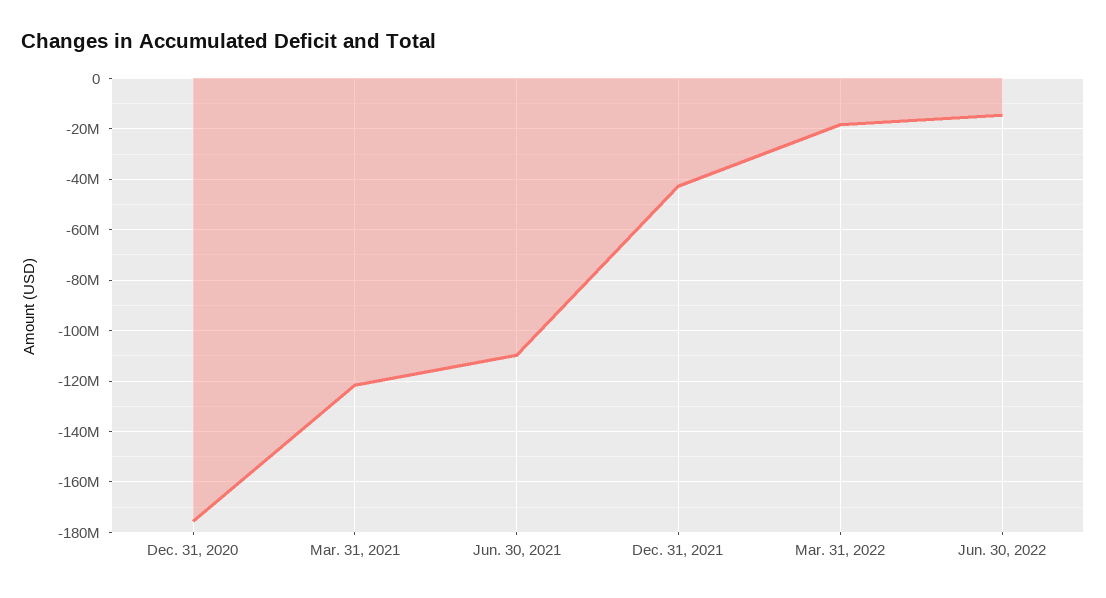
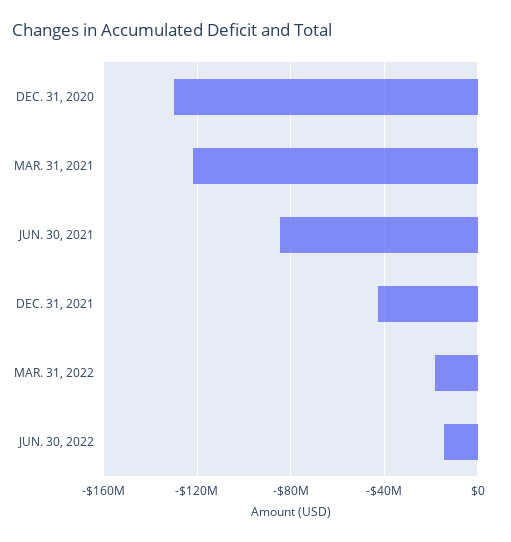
Dec. 31, 2020: -175000000 -> -130000000
Jun. 30, 2021: -110000000 -> -85000000

